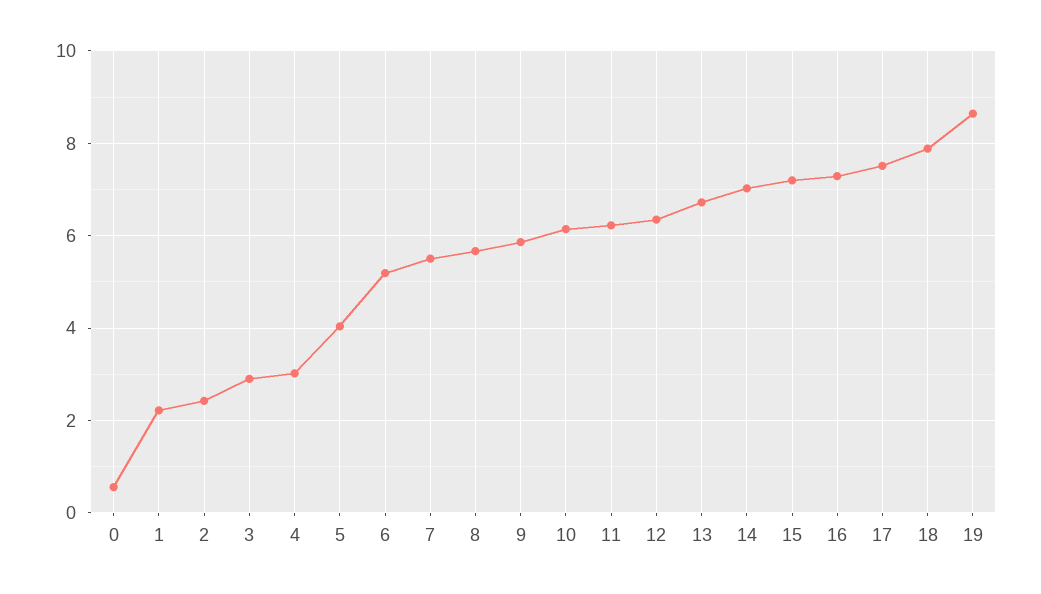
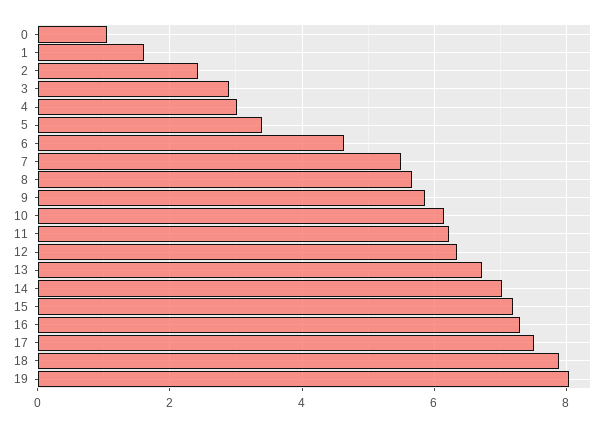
0: 0.6 -> 1
1: 2.2 -> 1.6
5: 4 -> 3.4
6: 5.2 -> 4.6
19: 8.6 -> 8

